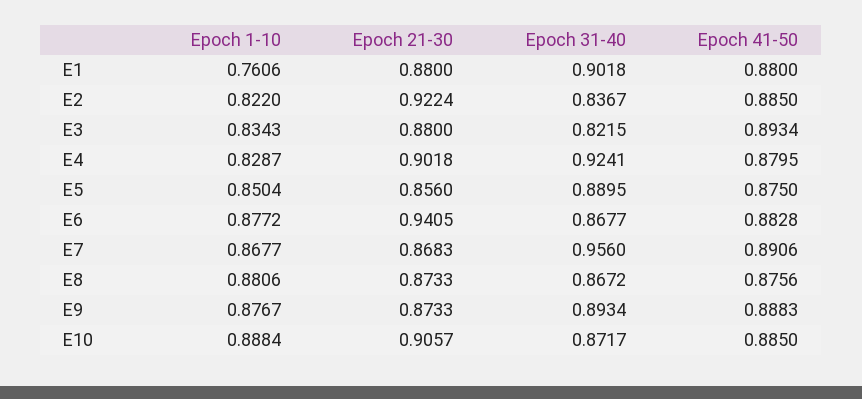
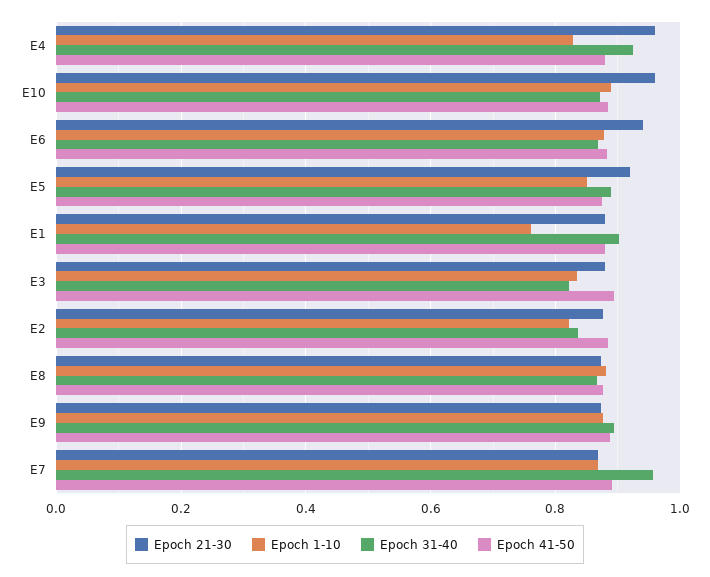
Epoch 21-30, E2: 0.9224 -> 0.88
Epoch 21-30, E4: 0.9018 -> 0.96
Epoch 21-30, E5: 0.856 -> 0.92
Epoch 21-30, E10: 0.9057 -> 0.96

